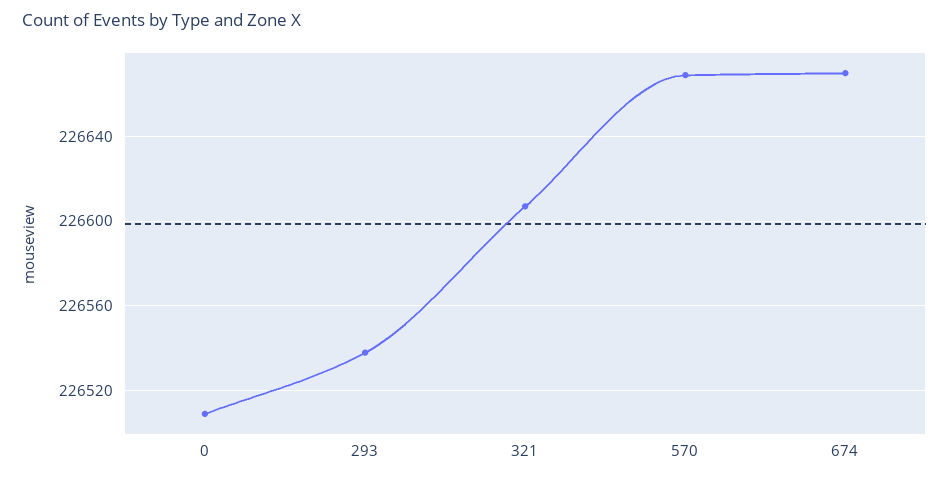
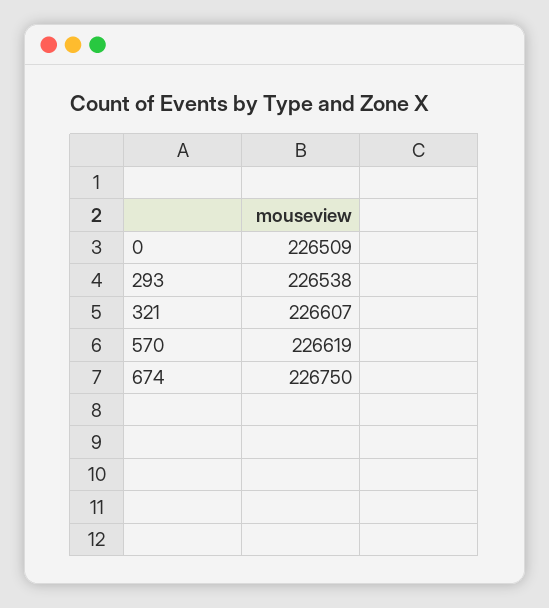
570: 226670 -> 226619
674: 226670 -> 226750

